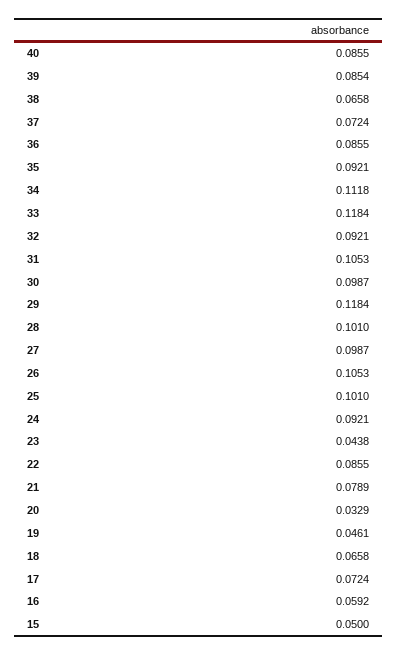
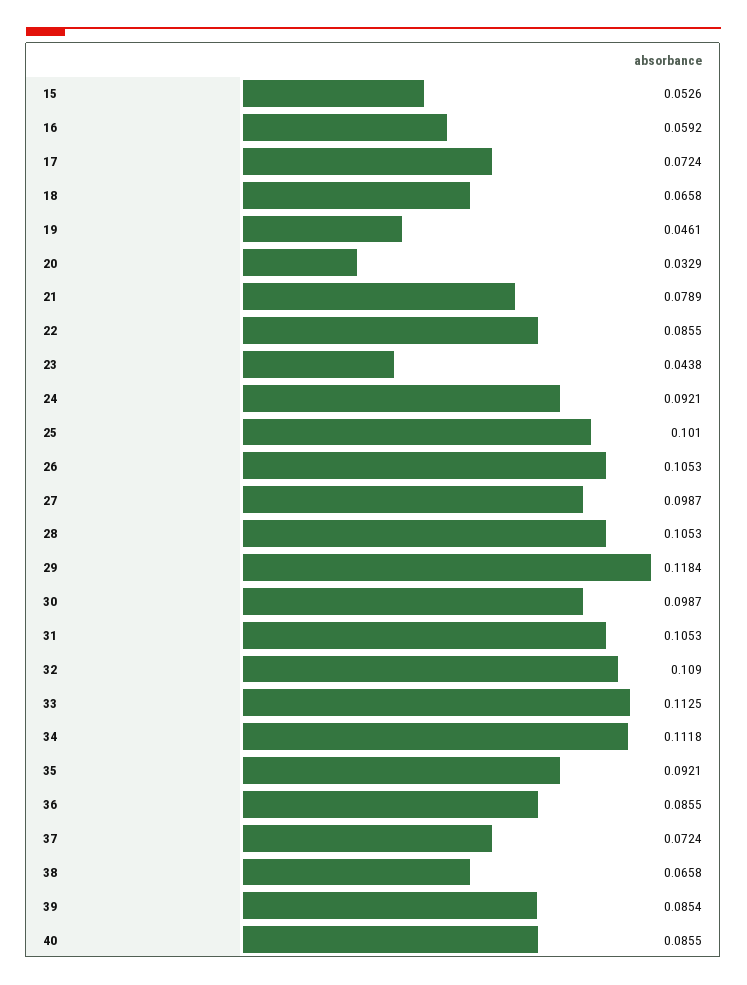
33: 0.1184 -> 0.1125
32: 0.0921 -> 0.109
28: 0.101 -> 0.1053
15: 0.05 -> 0.0526

